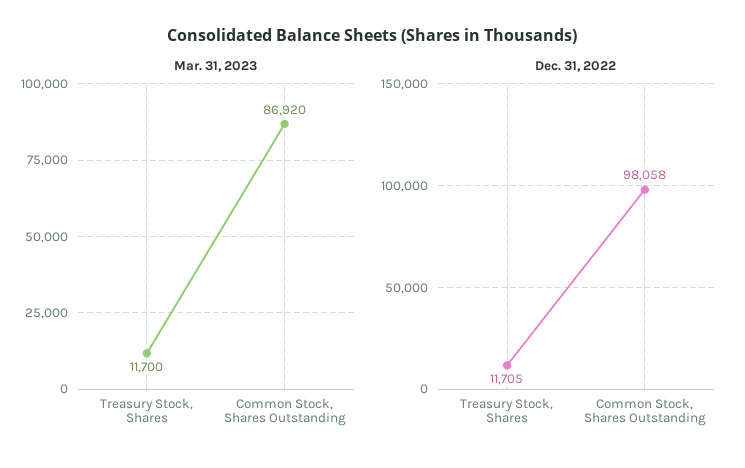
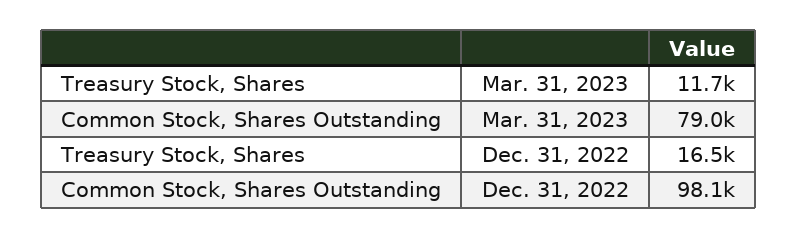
Mar. 31, 2023, Common Stock, Shares Outstanding: 86920 -> 79000
Dec. 31, 2022, Treasury Stock, Shares: 11705 -> 16500

